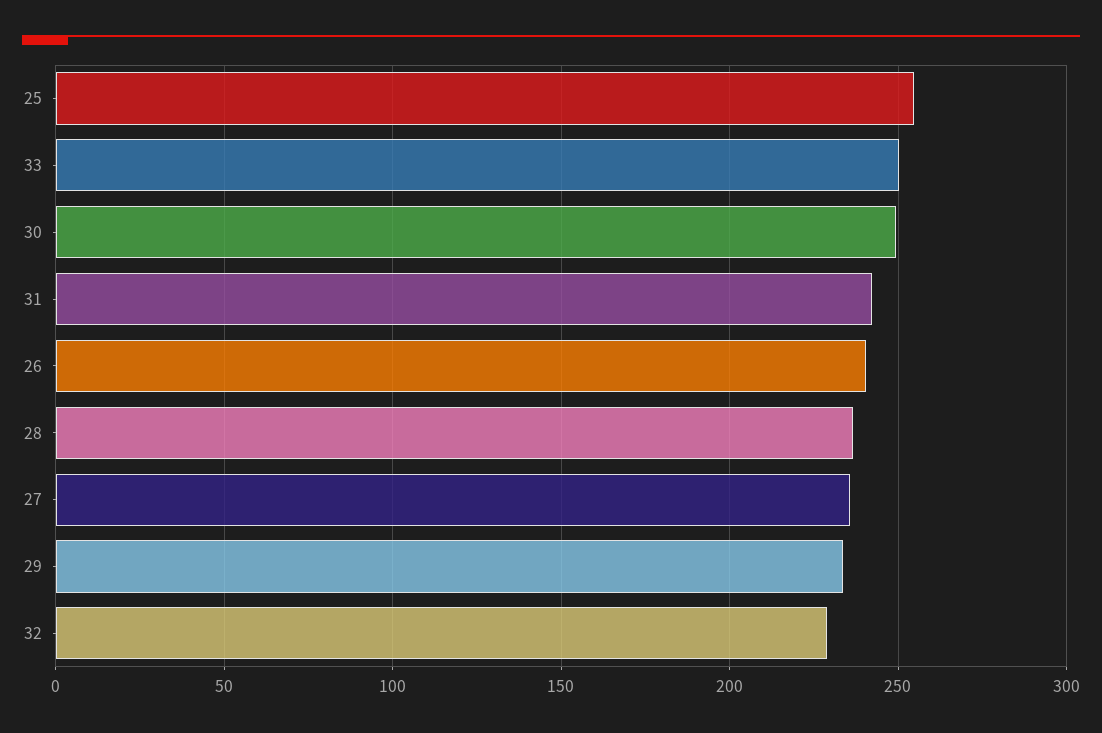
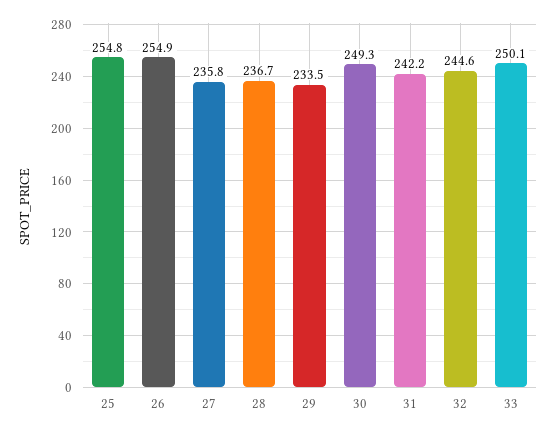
26: 240 -> 254.9
32: 230 -> 244.6

